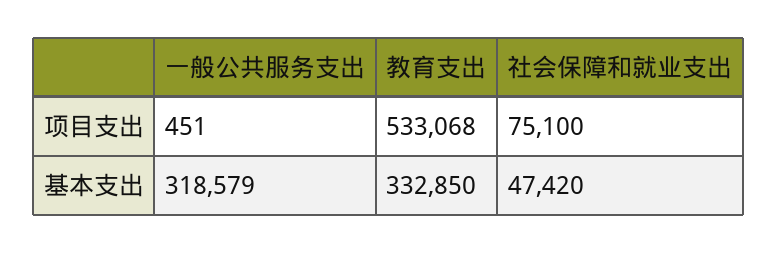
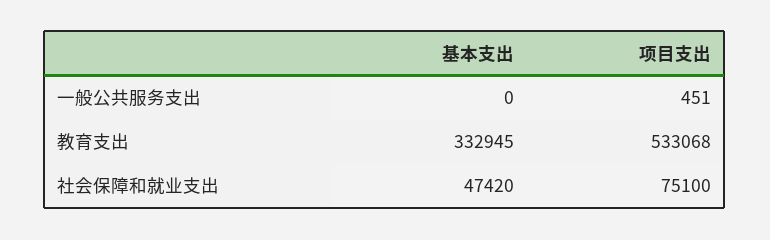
一般公共服务支出, 基本支出: 318579 -> 0
教育支出, 基本支出: 332850 -> 332945

